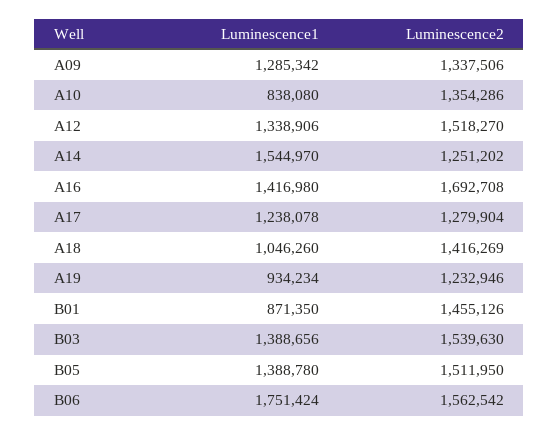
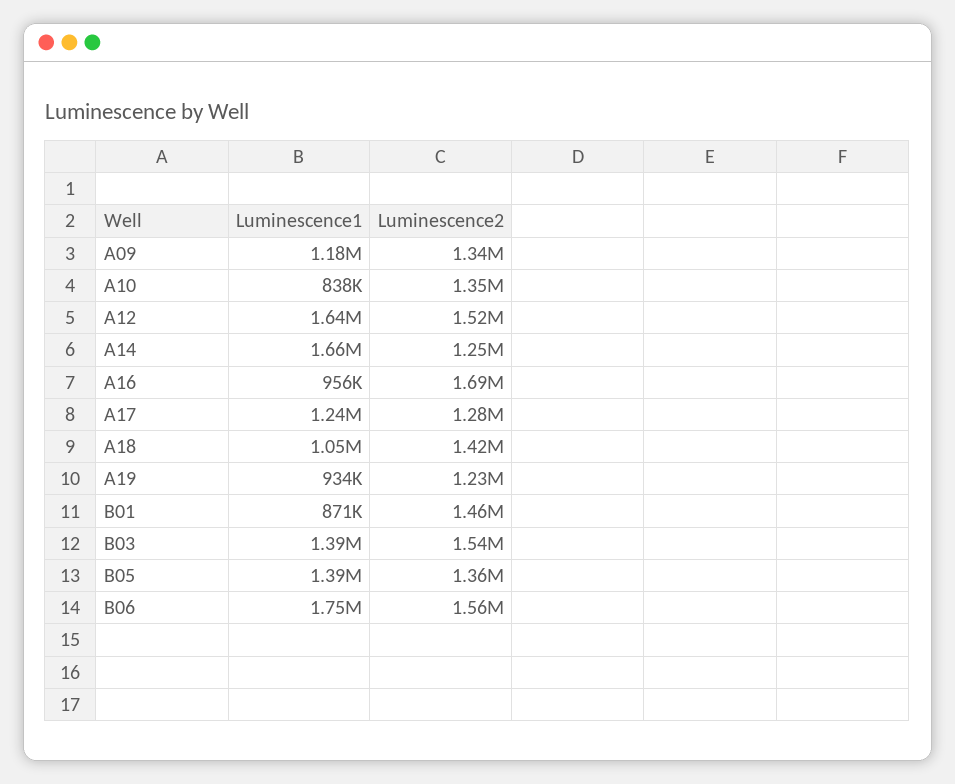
Luminescence1, A09: 1285342 -> 1180000
Luminescence1, A12: 1338906 -> 1640000
Luminescence1, A14: 1544970 -> 1660000
Luminescence1, A16: 1416980 -> 956000
Luminescence2, B05: 1511950 -> 1360000

